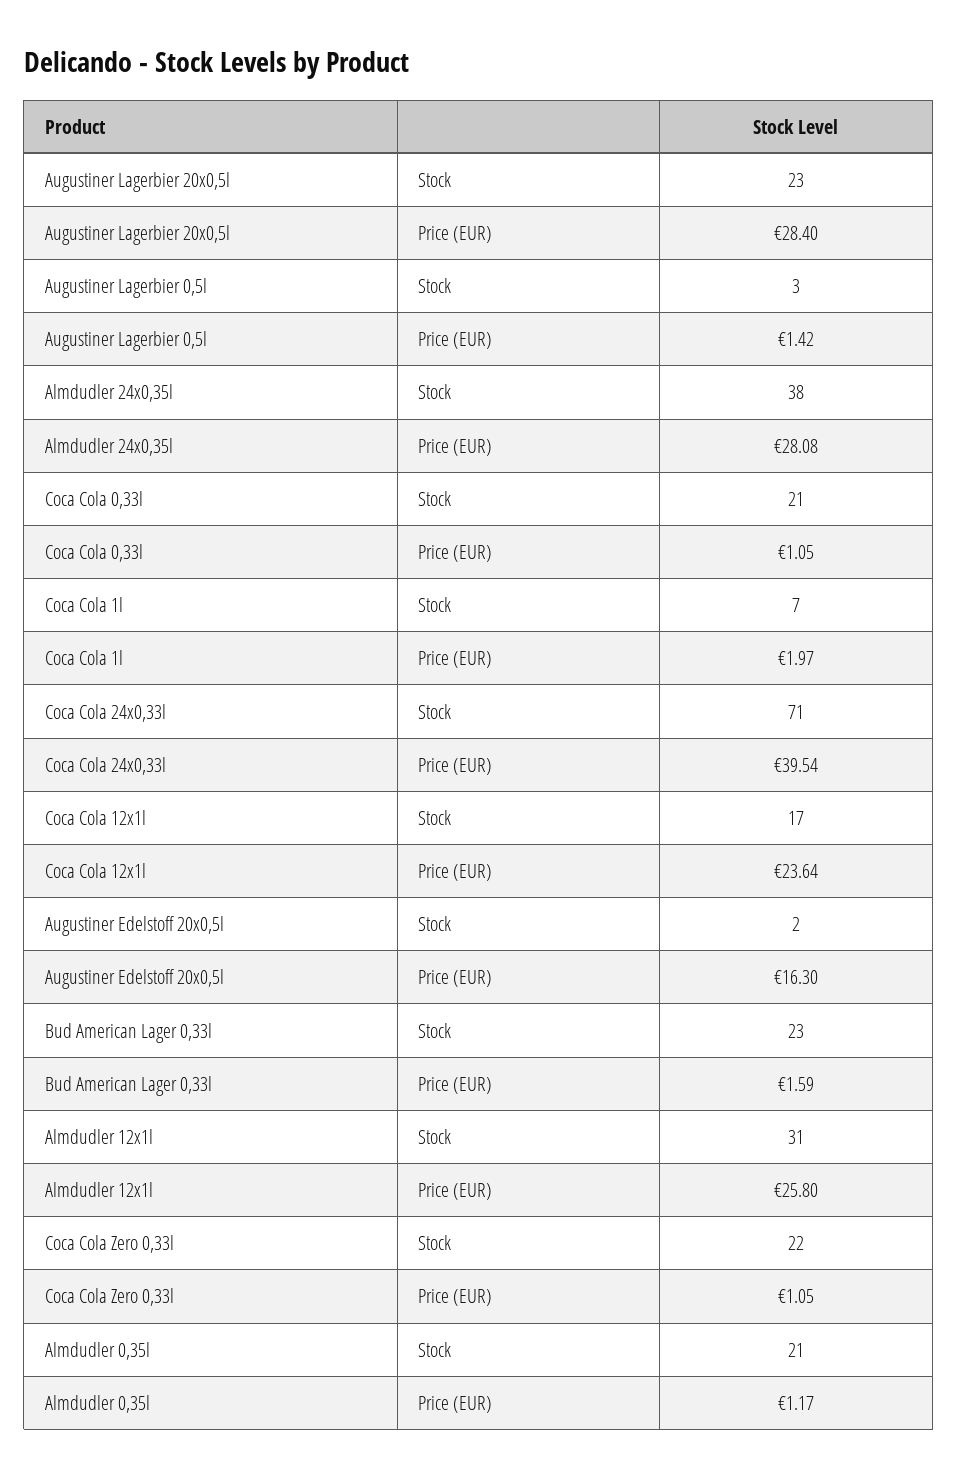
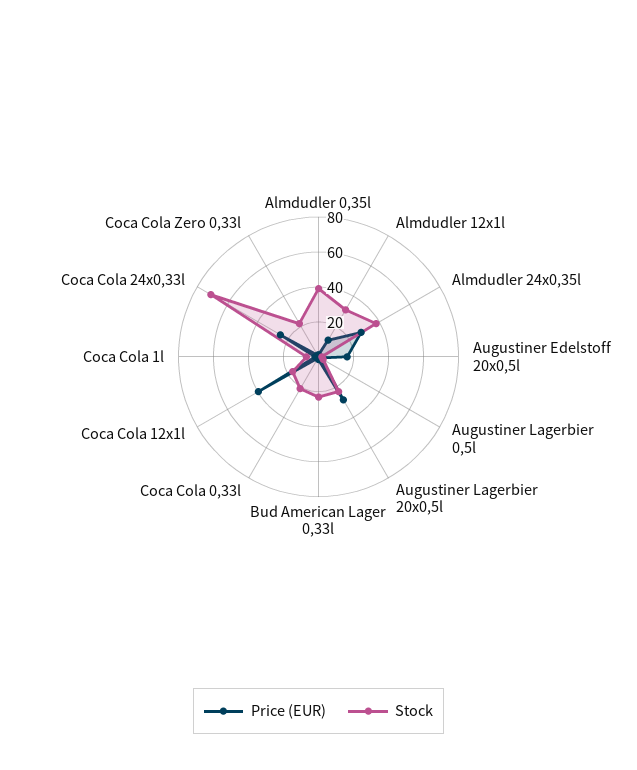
Price (EUR), Coca Cola 24x0,33l: 39.54 -> 25
Price (EUR), Coca Cola 12x1l: 23.64 -> 40
Price (EUR), Almdudler 12x1l: 25.8 -> 10
Stock, Almdudler 0,35l: 21 -> 40

